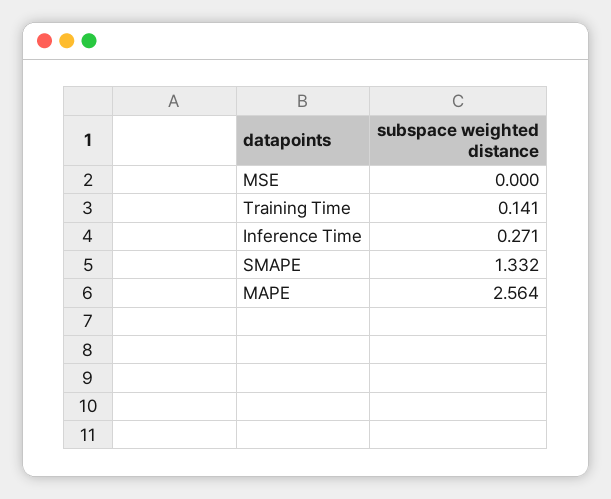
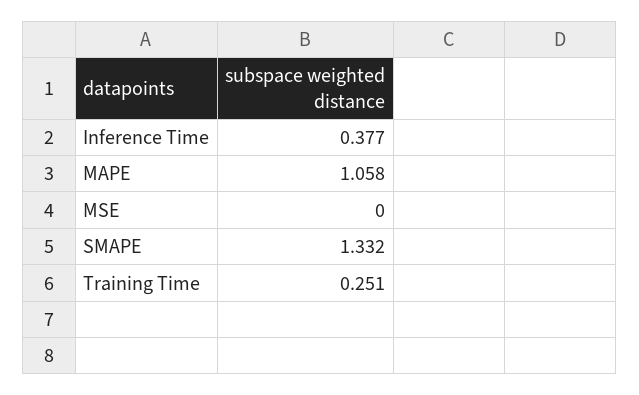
Training Time: 0.141 -> 0.251
Inference Time: 0.271 -> 0.377
MAPE: 2.564 -> 1.058

